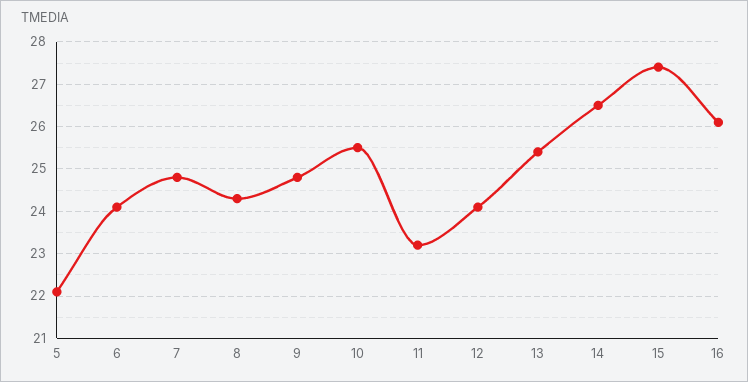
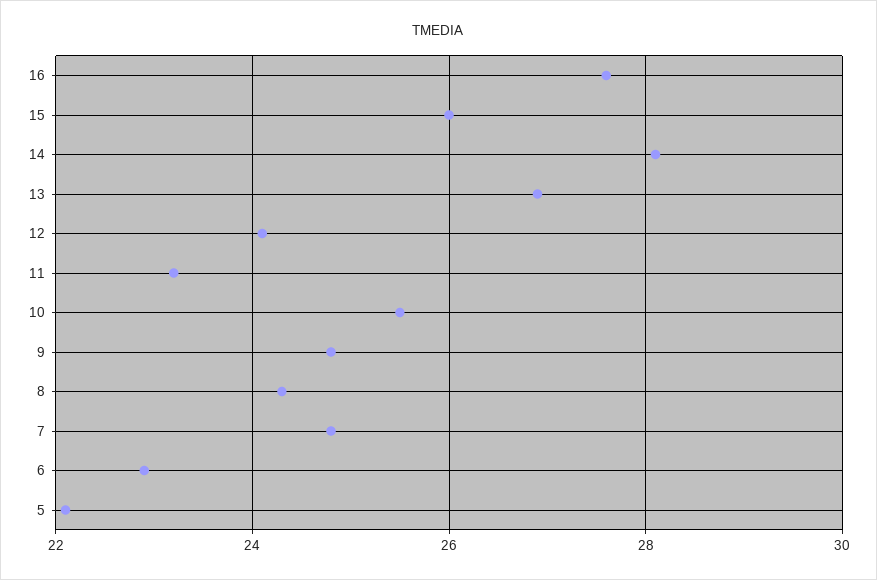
6: 24 -> 23
13: 25.5 -> 27
14: 26.5 -> 28
15: 27.5 -> 26
16: 26 -> 27.5

